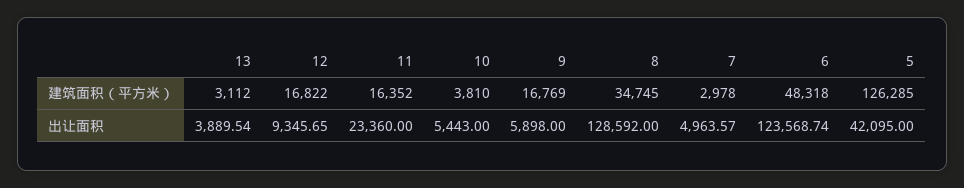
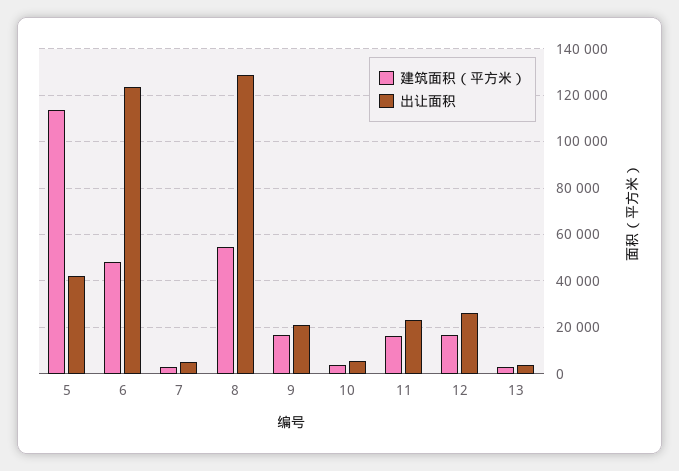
建筑面积（平方米）, 8: 34745 -> 55000
建筑面积（平方米）, 5: 126285 -> 115000
出让面积, 12: 9345.65 -> 25000
出让面积, 9: 5898 -> 20000

